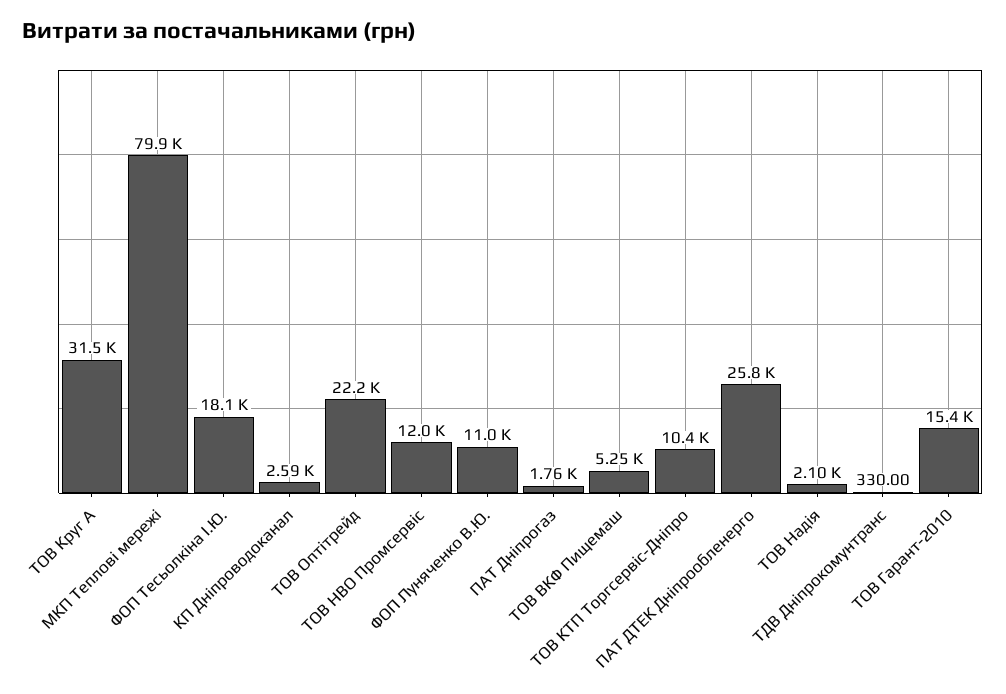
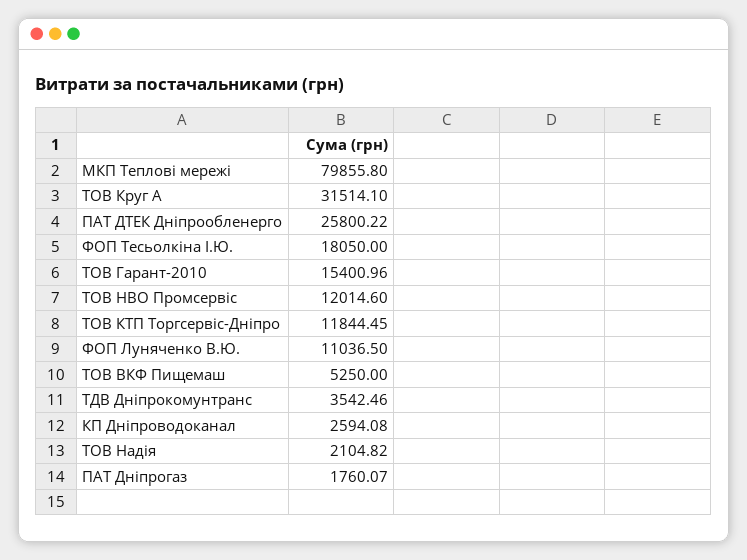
ТОВ Оптітрейд: 22200 -> none
ТОВ КТП Торгсервіс-Дніпро: 10400 -> 11844.45
ТДВ Дніпрокомунтранс: 330 -> 3542.46

